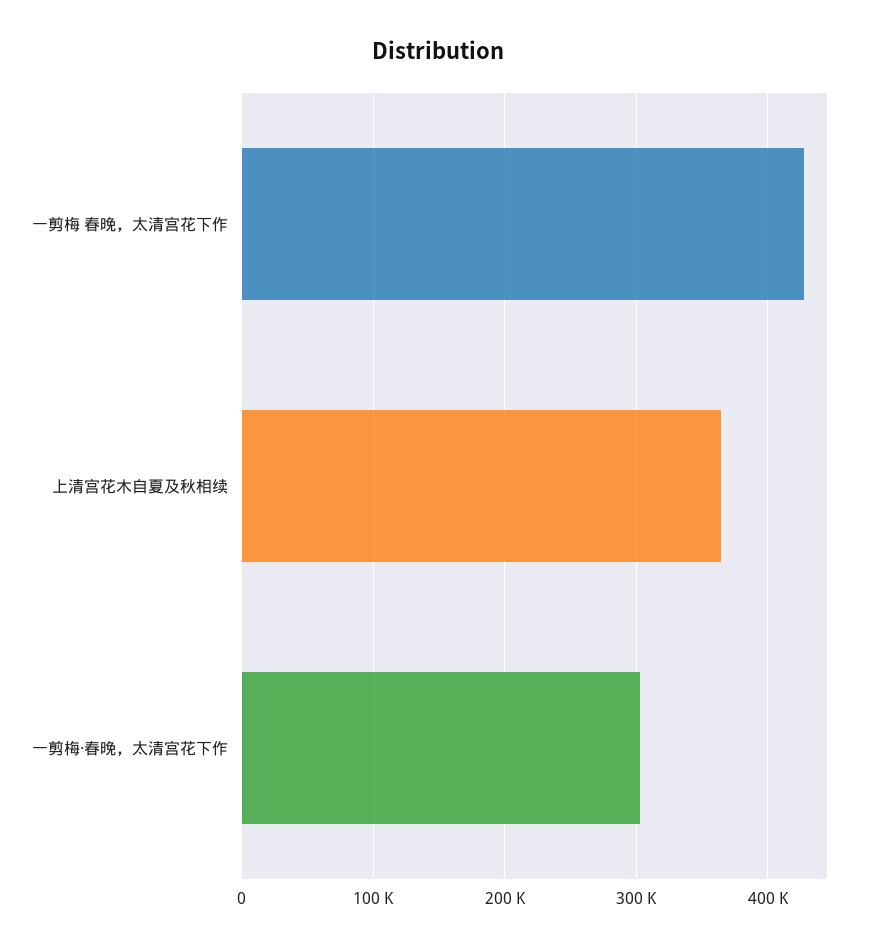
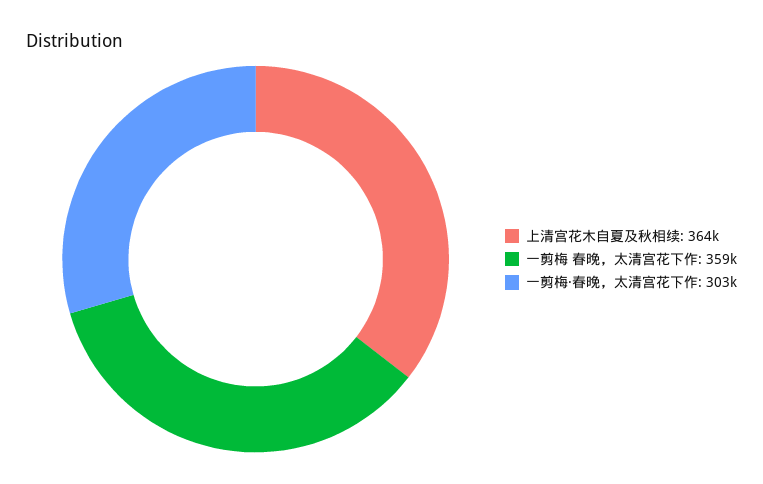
一剪梅 春晚，太清宫花下作: 430000 -> 359000

